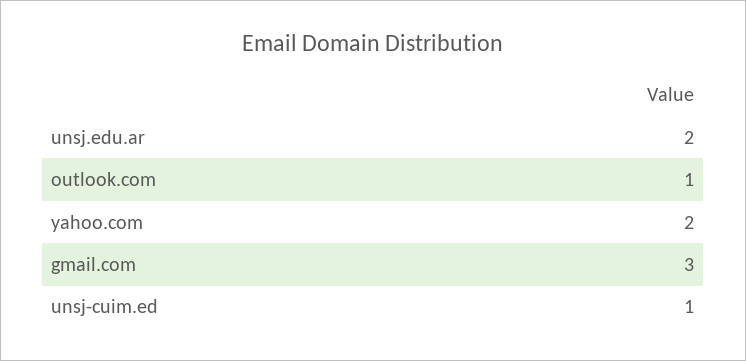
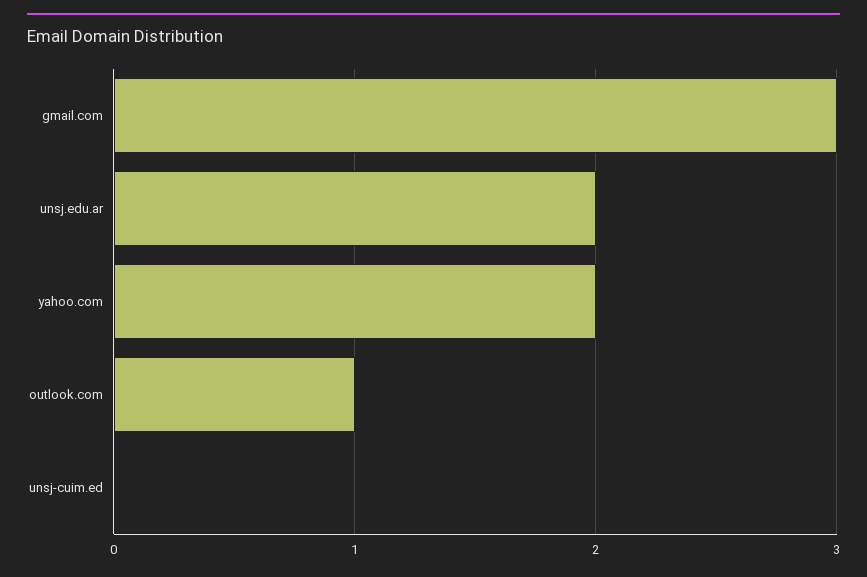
unsj-cuim.ed: 1 -> 0

